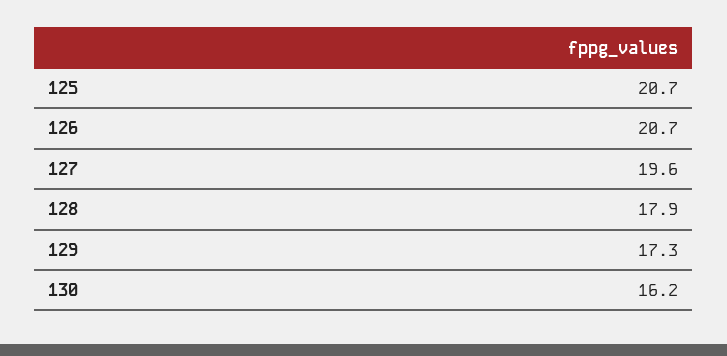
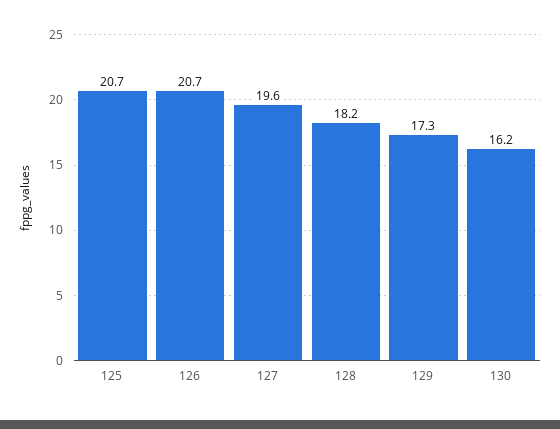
128: 17.9 -> 18.2

